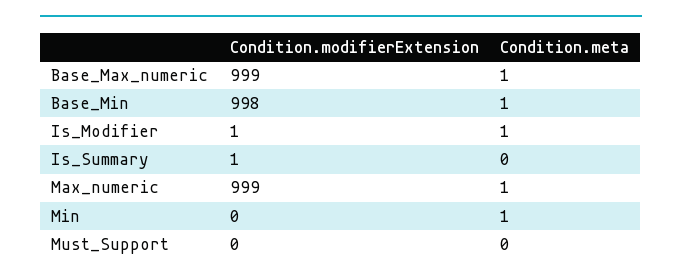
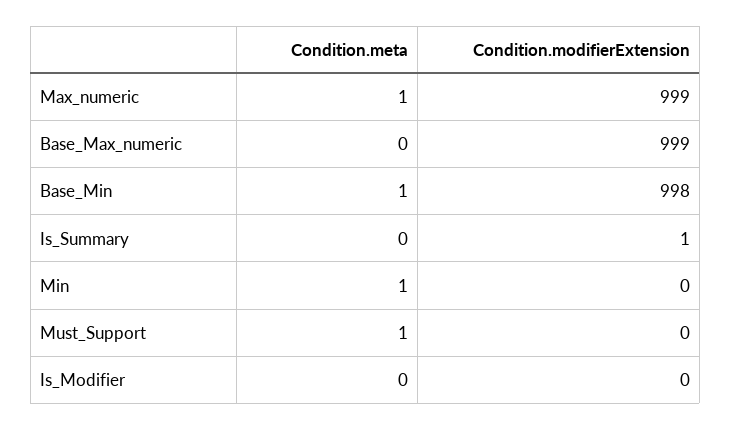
Condition.meta, Base_Max_numeric: 1 -> 0
Condition.modifierExtension, Is_Modifier: 1 -> 0
Condition.meta, Is_Modifier: 1 -> 0
Condition.meta, Must_Support: 0 -> 1

